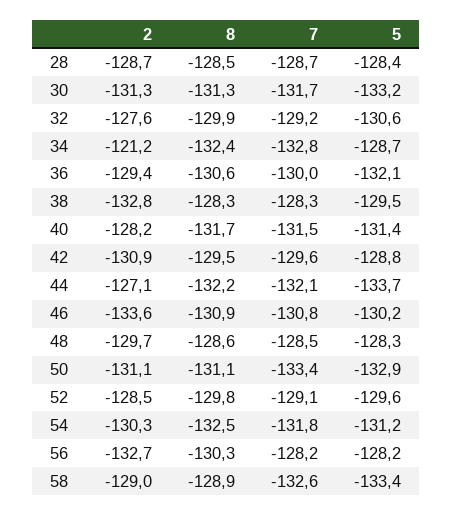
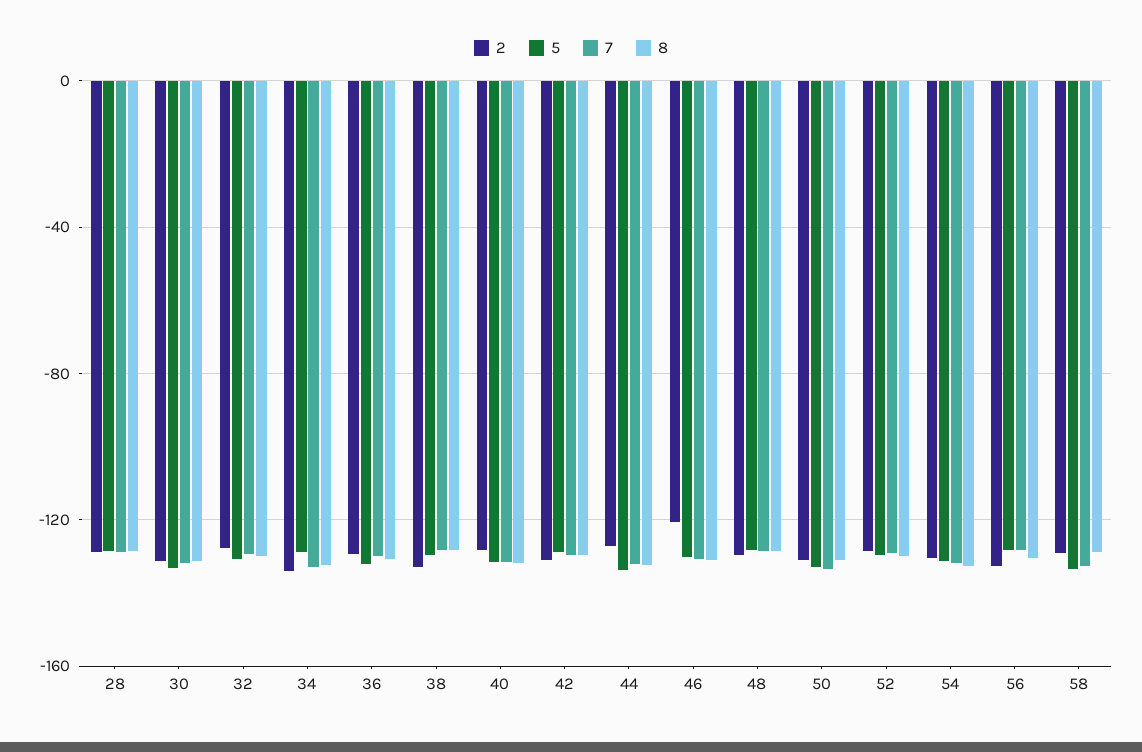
2, 34: -121.2 -> -135
2, 46: -133.6 -> -120

